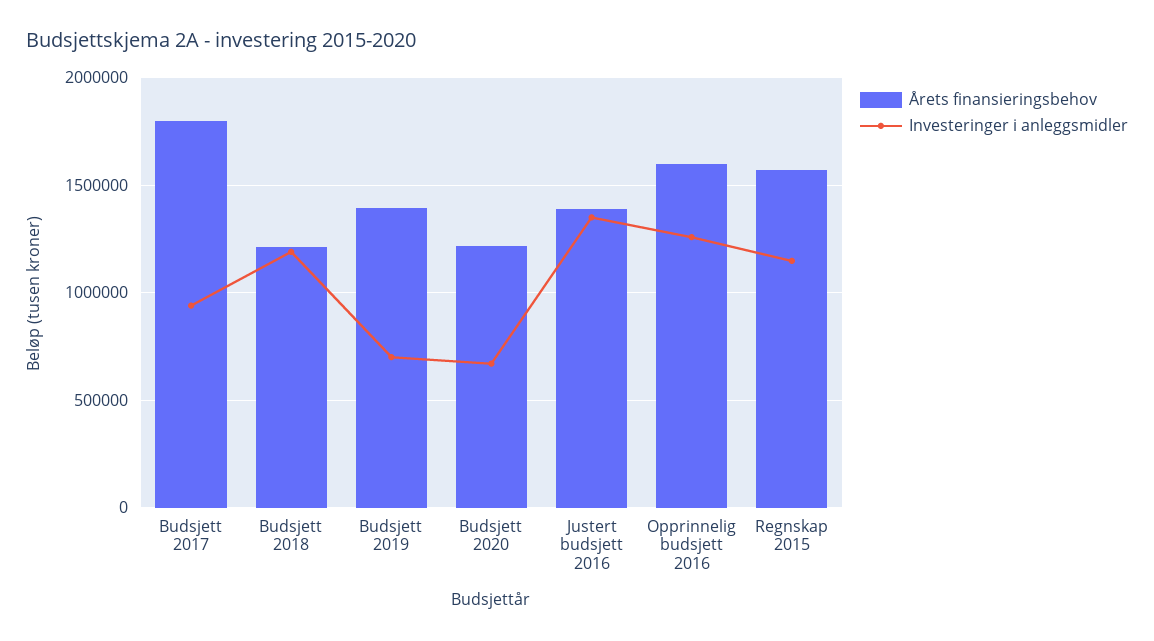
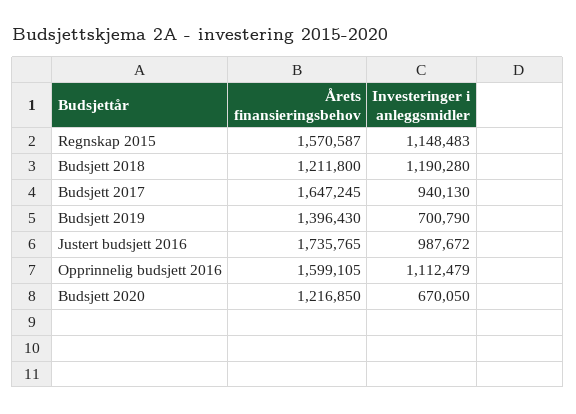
Årets finansieringsbehov, Budsjett 2017: 1800000 -> 1647245
Årets finansieringsbehov, Justert budsjett 2016: 1400000 -> 1735765
Investeringer i anleggsmidler, Justert budsjett 2016: 1350000 -> 987672
Investeringer i anleggsmidler, Opprinnelig budsjett 2016: 1250000 -> 1112479

